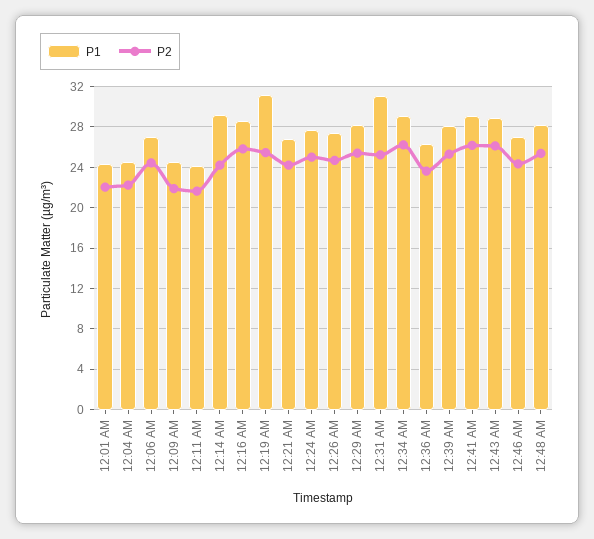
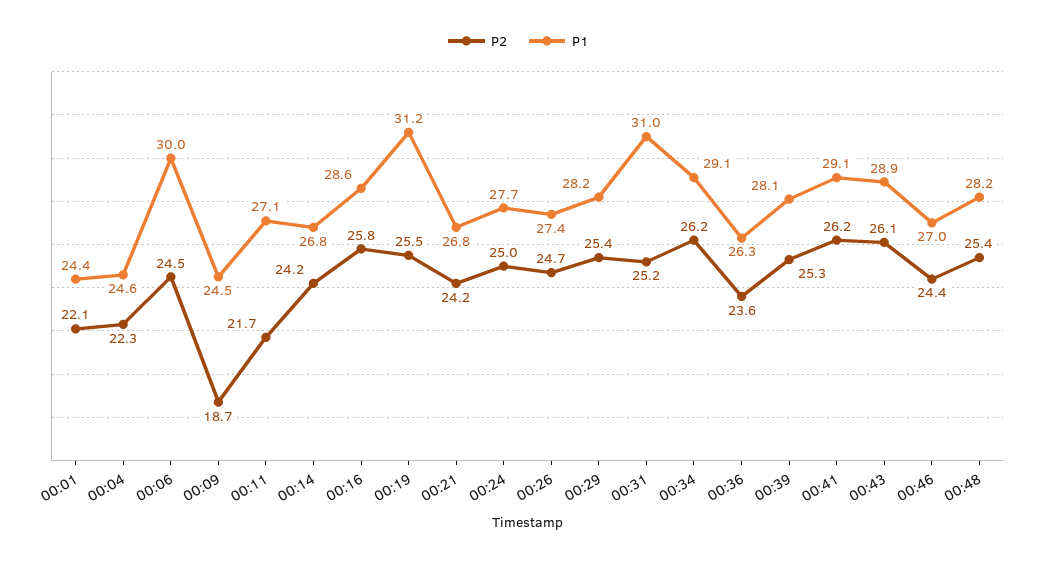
P1, 12:06 AM: 27 -> 30
P2, 12:09 AM: 22 -> 18.7
P1, 12:11 AM: 24 -> 27.1
P1, 12:14 AM: 29 -> 26.8

